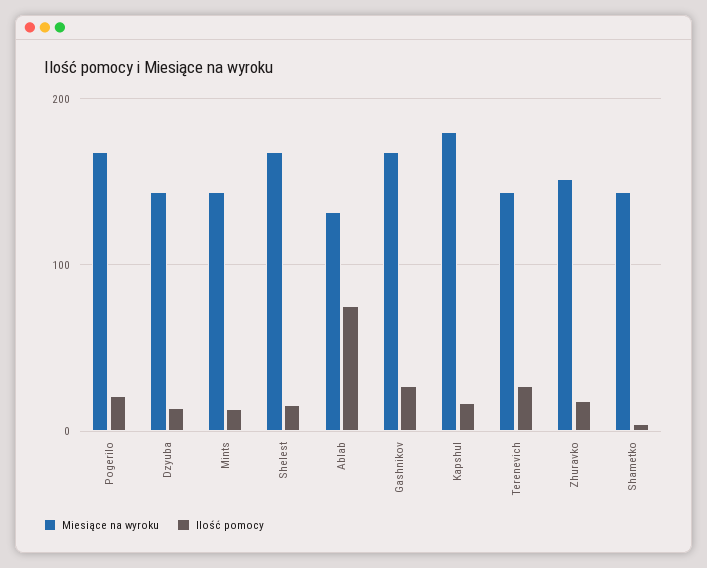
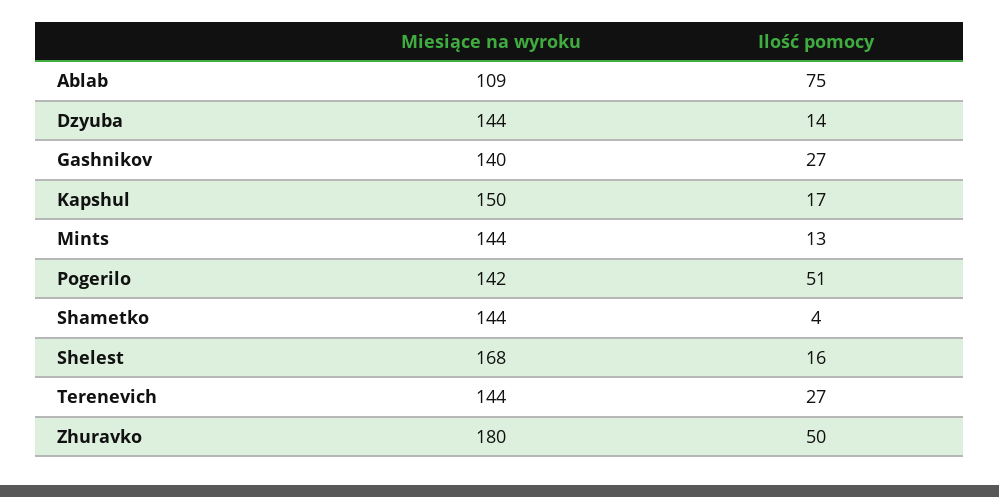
Miesiące na wyroku, Pogerilo: 170 -> 142
Ilość pomocy, Pogerilo: 20 -> 51
Miesiące na wyroku, Ablab: 130 -> 109
Miesiące na wyroku, Gashnikov: 170 -> 140
Miesiące na wyroku, Kapshul: 180 -> 150
Miesiące na wyroku, Zhuravko: 150 -> 180
Ilość pomocy, Zhuravko: 20 -> 50

